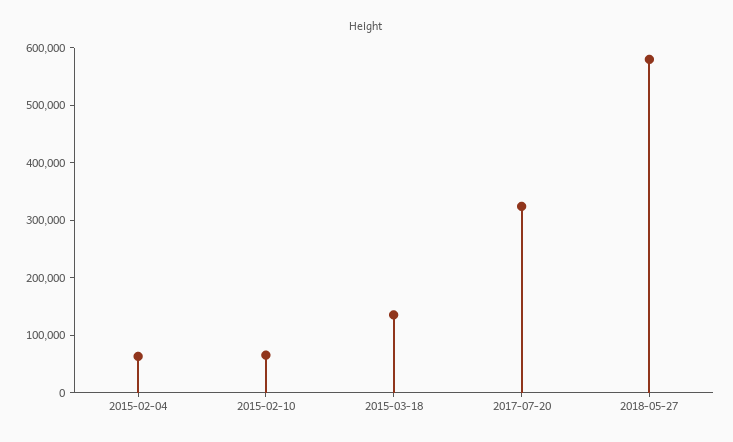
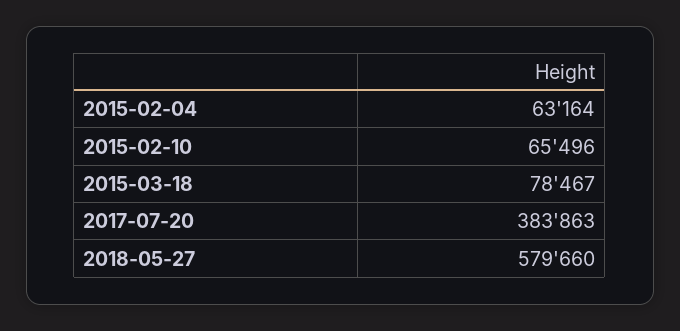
2015-03-18: 140000 -> 78467
2017-07-20: 320000 -> 383863

